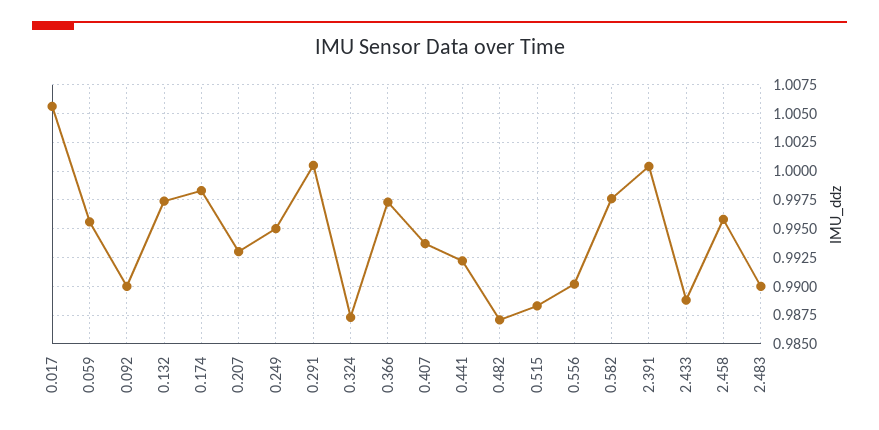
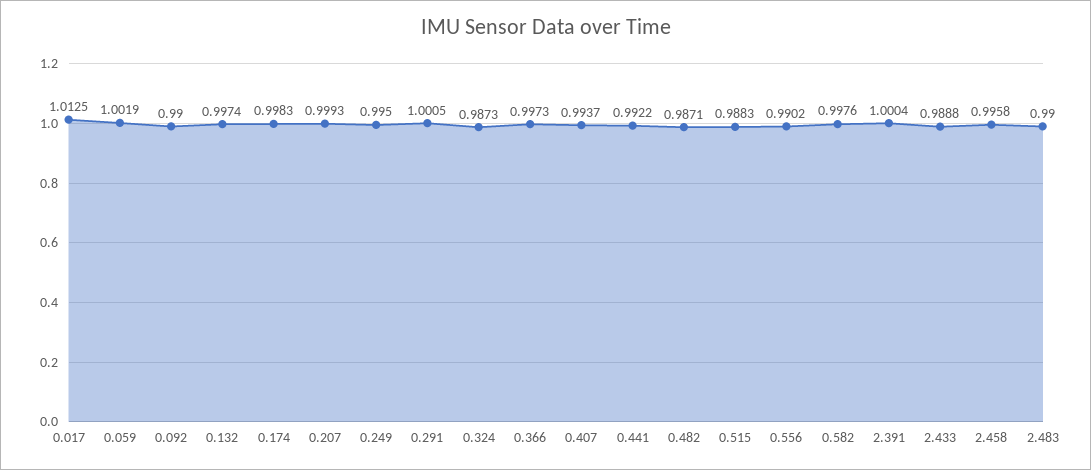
0.017: 1.005 -> 1.0125
0.059: 0.995 -> 1.0019
0.207: 0.9925 -> 0.9993

